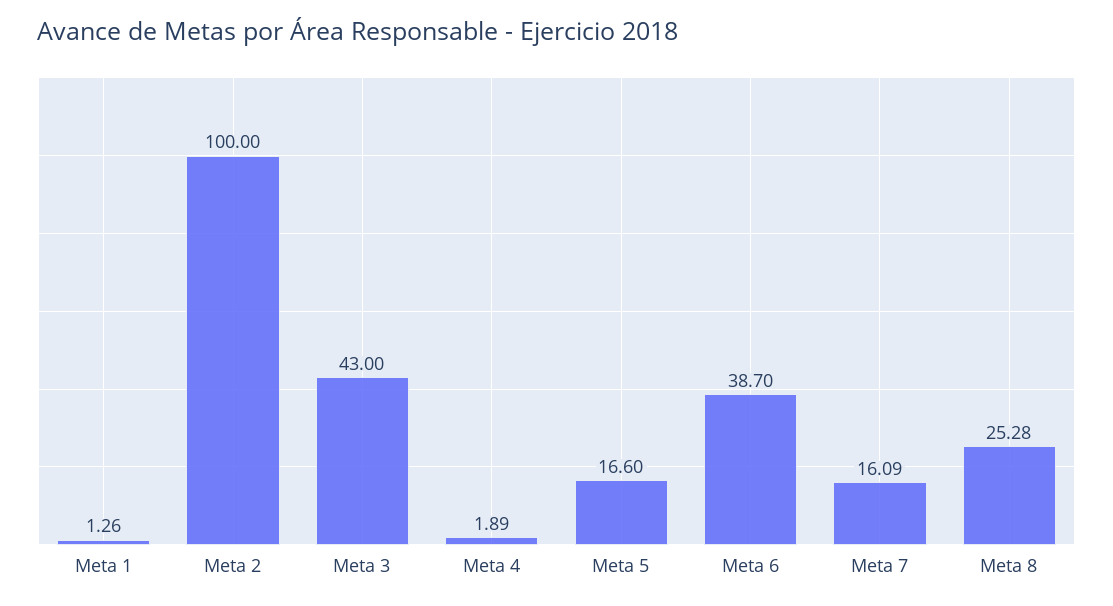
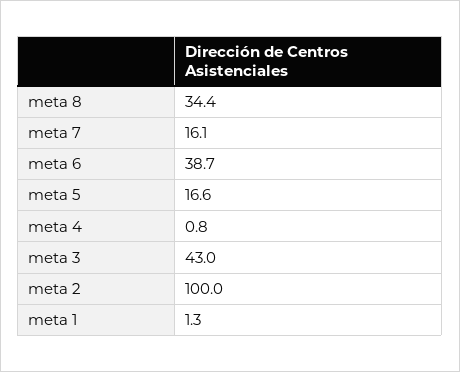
Meta 4: 1.89 -> 0.8
Meta 8: 25.28 -> 34.4

